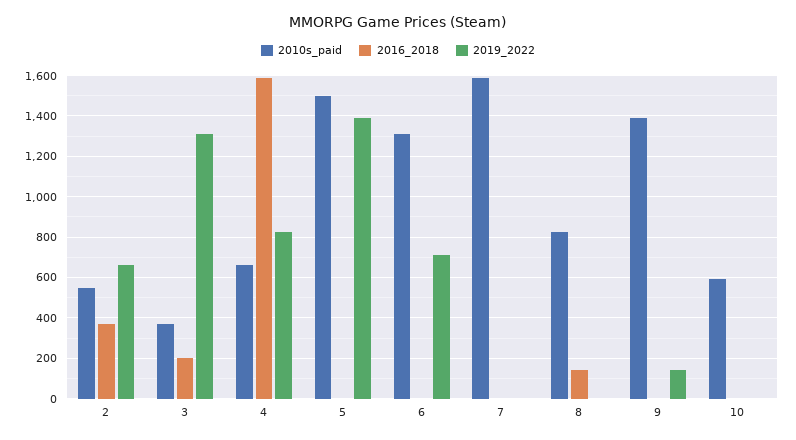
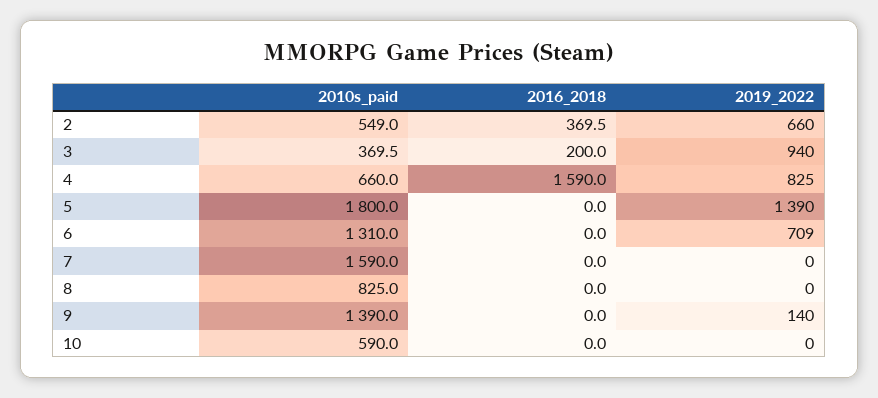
2019_2022, 3: 1300 -> 940
2010s_paid, 5: 1500 -> 1800
2016_2018, 8: 150 -> 0

